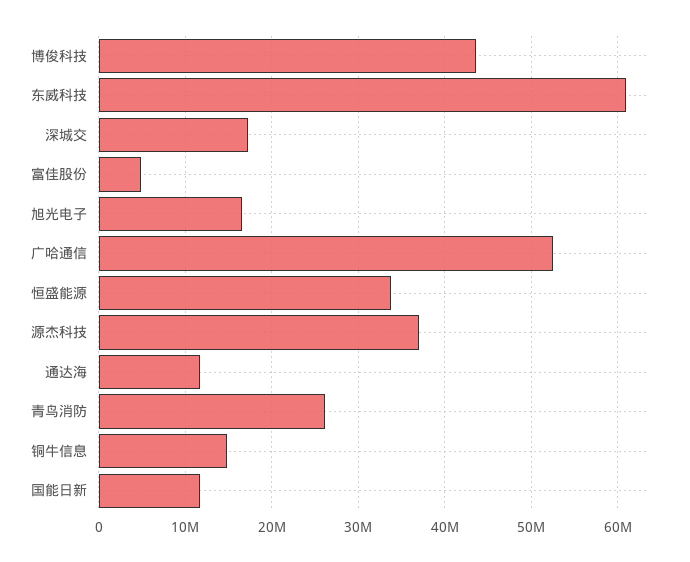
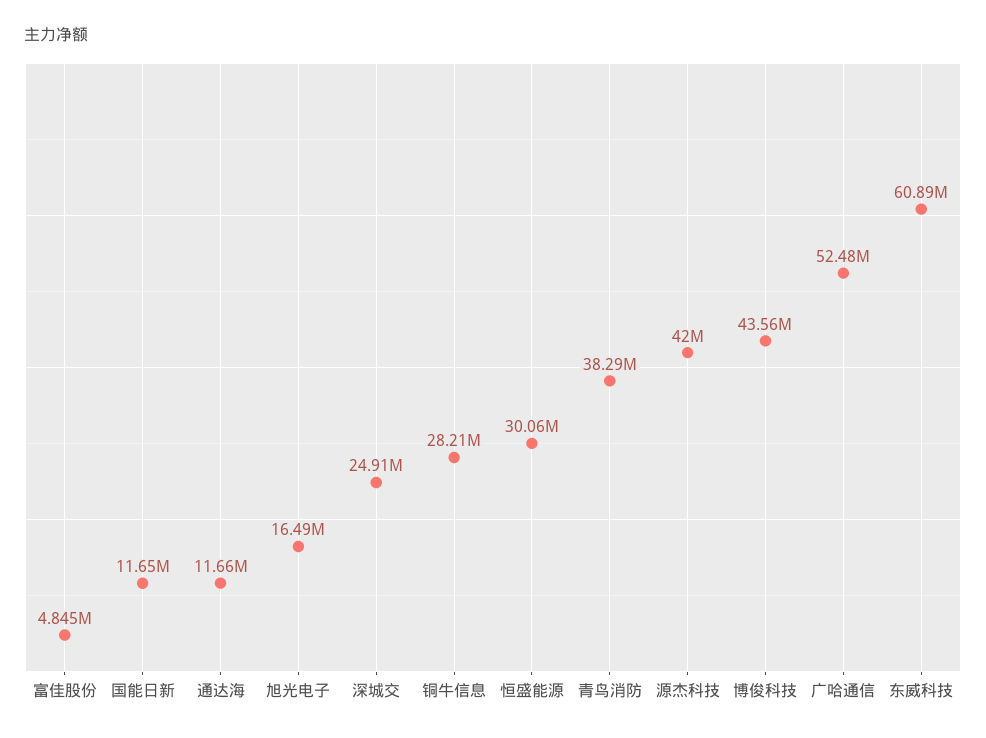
深城交: 17000000 -> 24910000
恒盛能源: 34000000 -> 30060000
源杰科技: 37000000 -> 42000000
青鸟消防: 26000000 -> 38290000
铜牛信息: 15000000 -> 28210000

